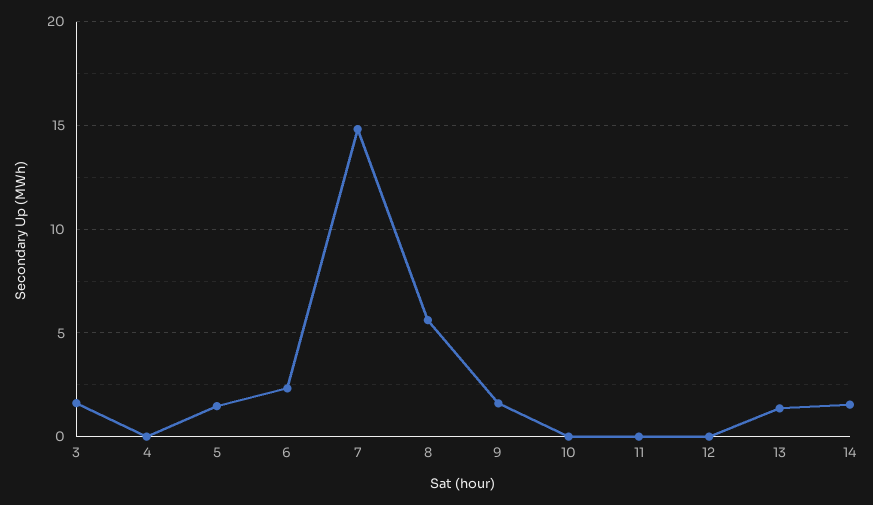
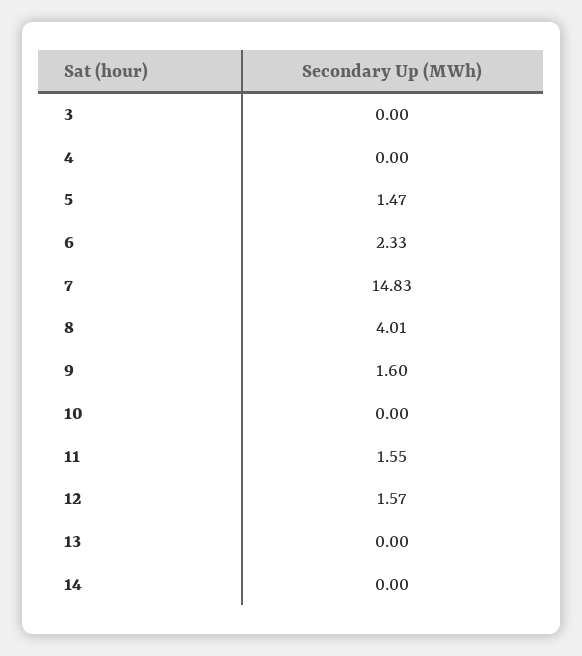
3: 1.5 -> 0
8: 5.5 -> 4.01
11: 0 -> 1.55
12: 0 -> 1.57
13: 1.5 -> 0
14: 1.5 -> 0

